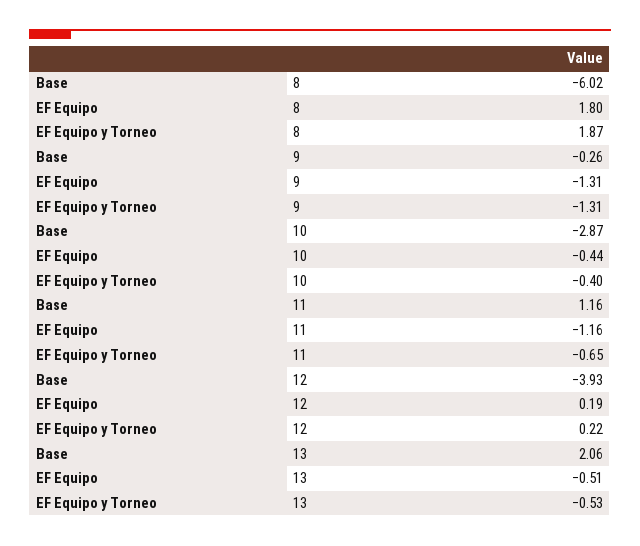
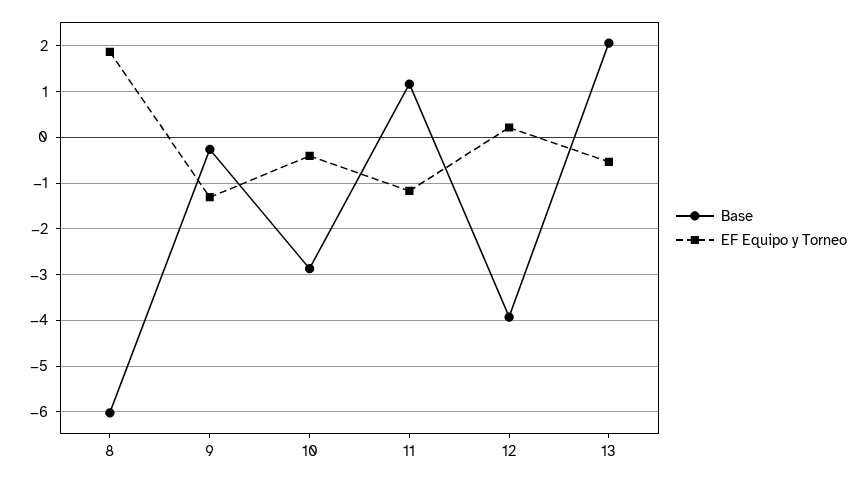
EF Equipo, 8: 1.8 -> none
EF Equipo, 9: -1.31 -> none
EF Equipo, 10: -0.44 -> none
EF Equipo, 11: -1.16 -> none
EF Equipo y Torneo, 11: -0.65 -> -1.2
EF Equipo, 12: 0.19 -> none
EF Equipo, 13: -0.51 -> none

